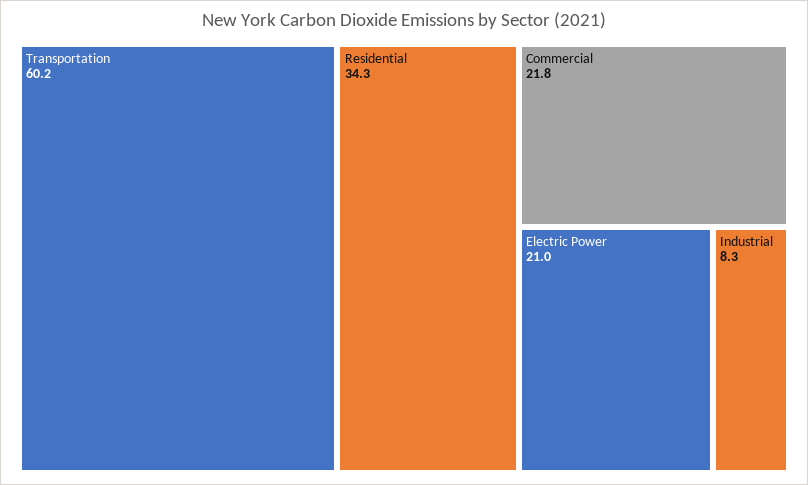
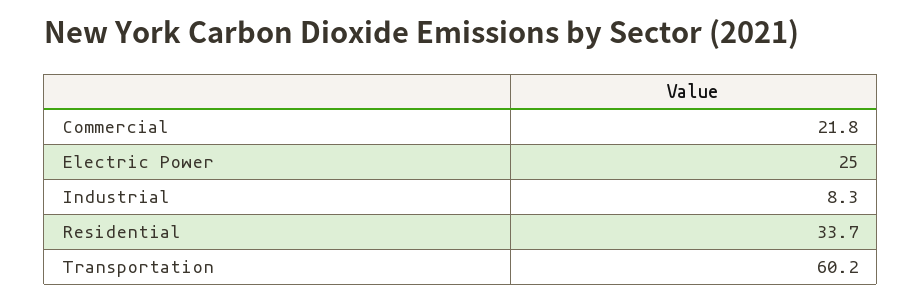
Residential: 34.3 -> 33.7
Electric Power: 21 -> 25

